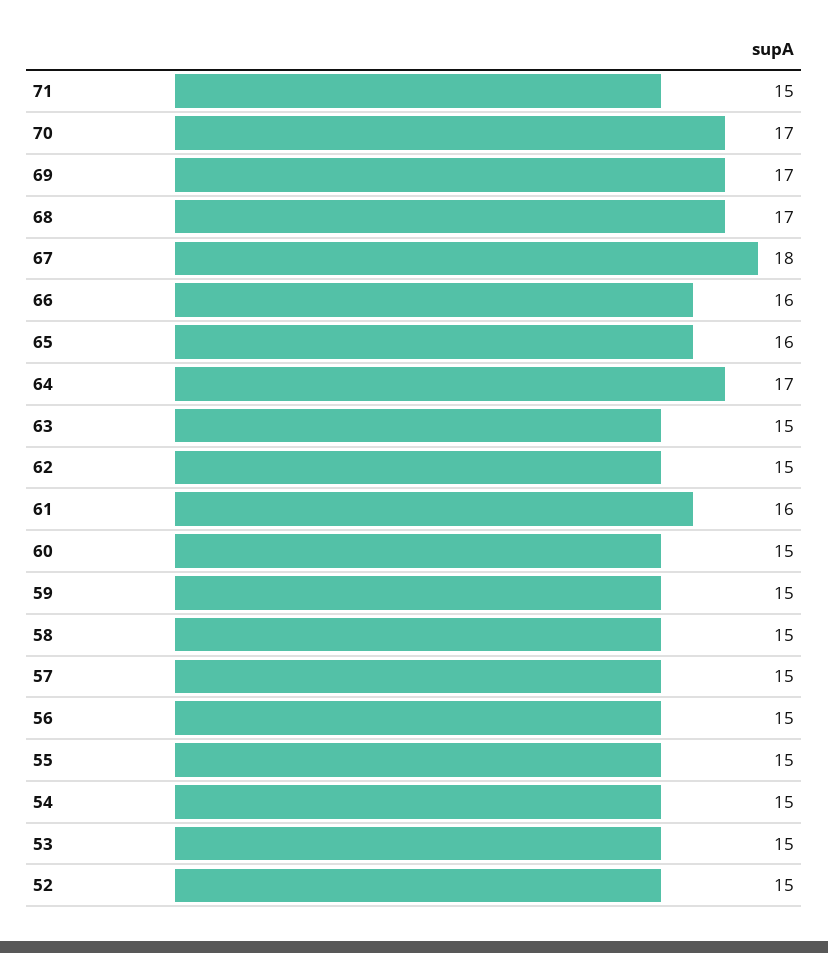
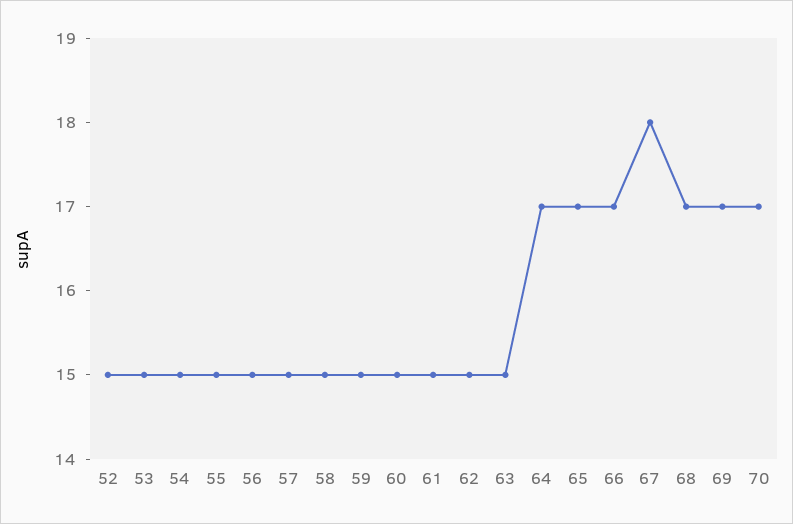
71: 15 -> none
66: 16 -> 17
65: 16 -> 17
61: 16 -> 15

